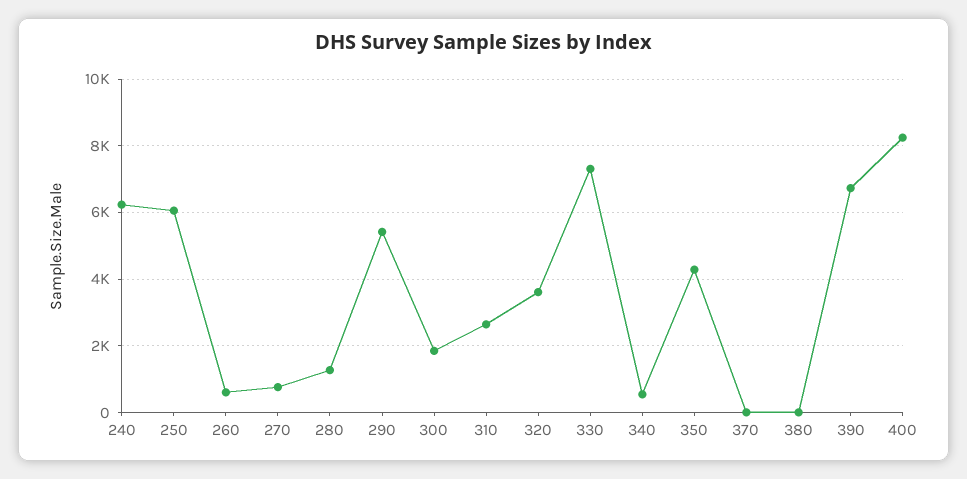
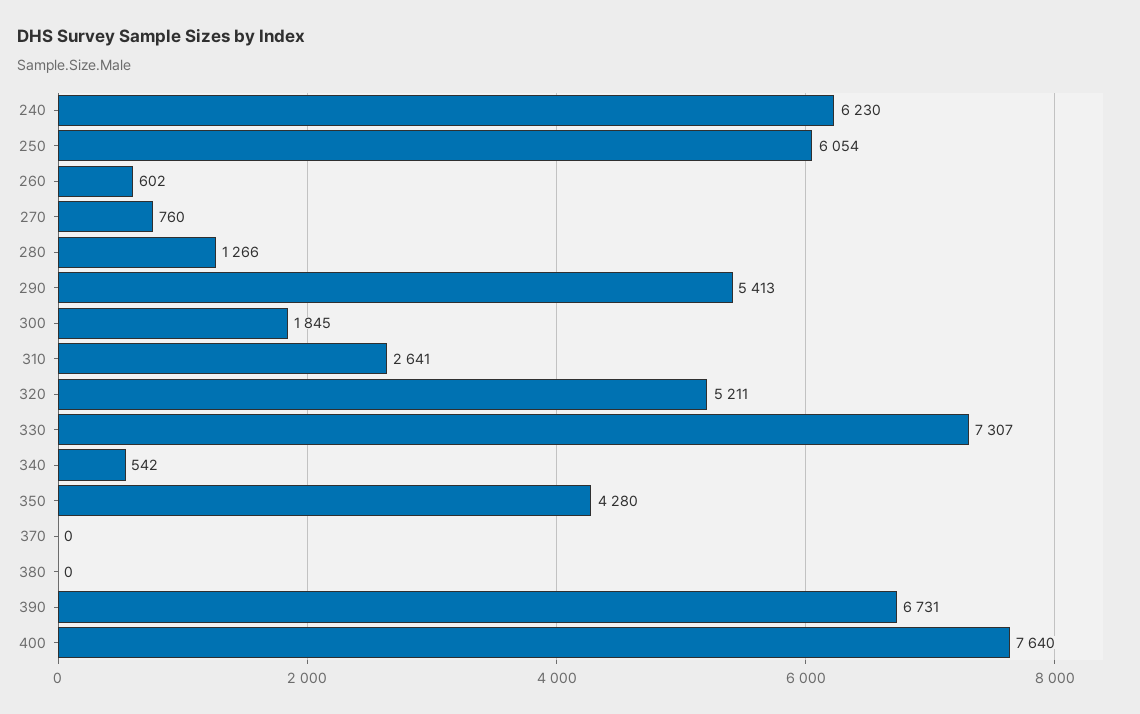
320: 3600 -> 5211
400: 8200 -> 7640

